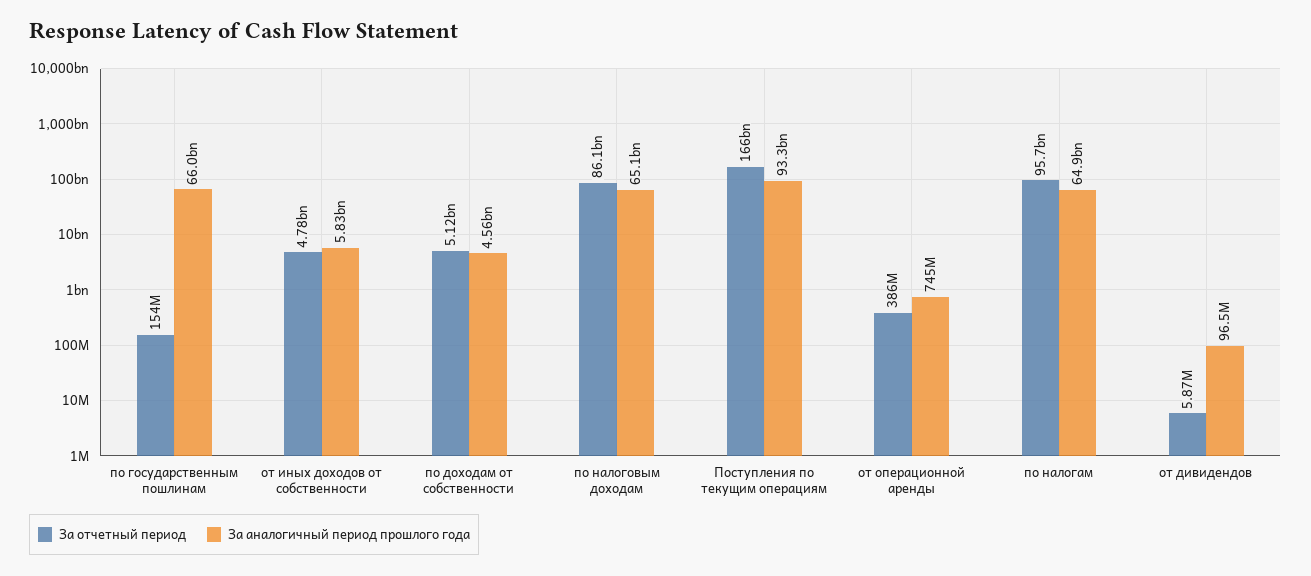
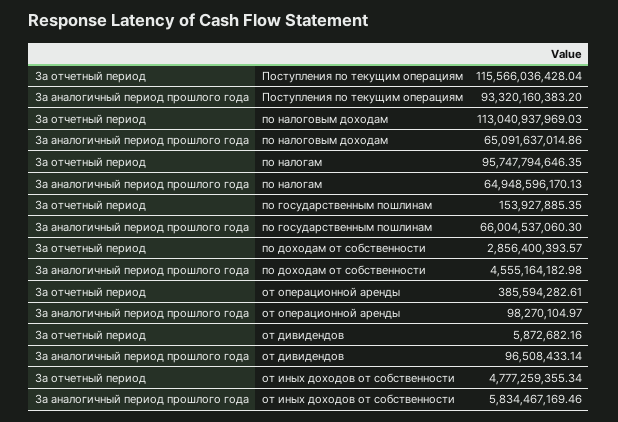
За отчетный период, по доходам от собственности: 5120000000 -> 2856400393.57
За отчетный период, по налоговым доходам: 86100000000 -> 113040937969.03
За отчетный период, Поступления по текущим операциям: 166000000000 -> 115566036428.04
За аналогичный период прошлого года, от операционной аренды: 745000000 -> 98270104.97

